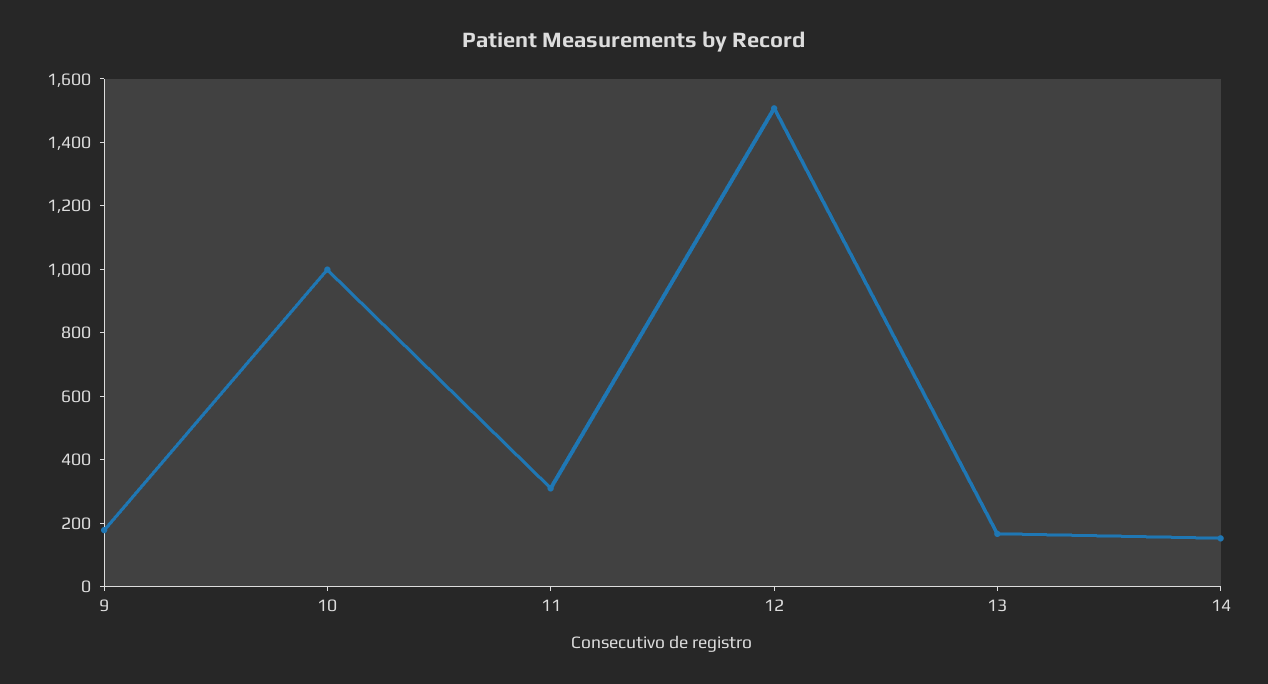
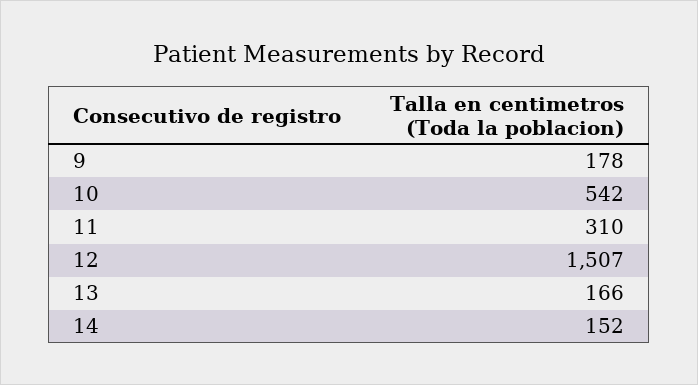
10: 1000 -> 542

